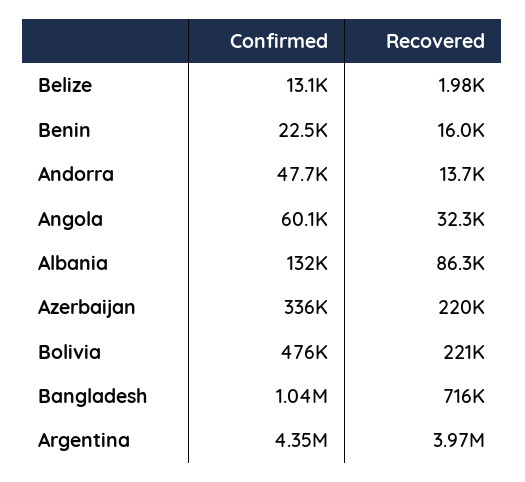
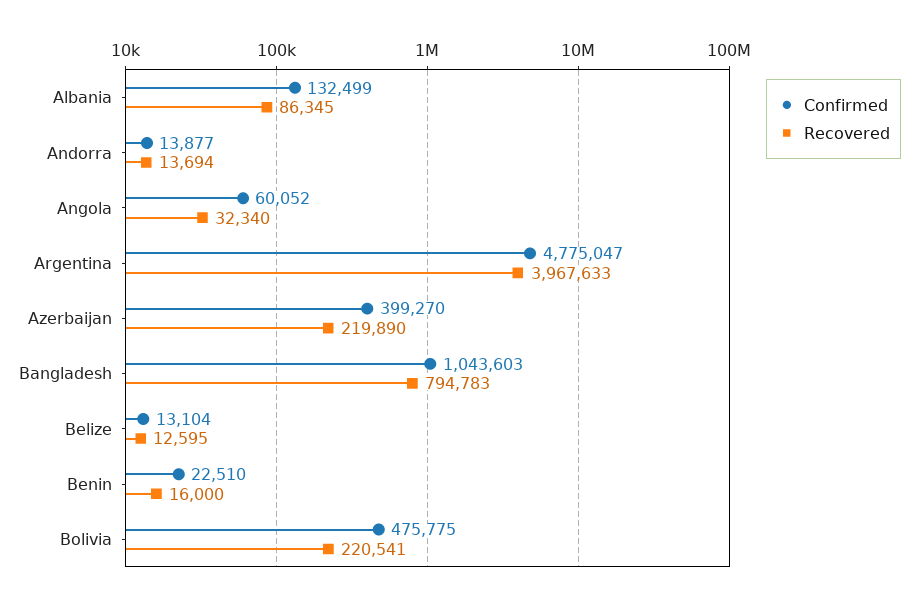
Recovered, Belize: 1980 -> 12595
Confirmed, Andorra: 47700 -> 13877
Confirmed, Azerbaijan: 336000 -> 399270
Recovered, Bangladesh: 716000 -> 794783
Confirmed, Argentina: 4350000 -> 4775047

